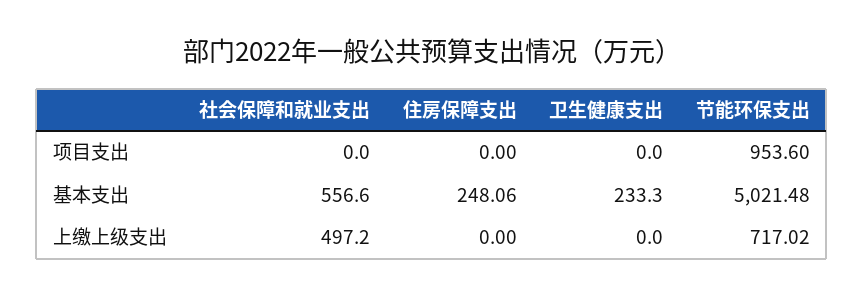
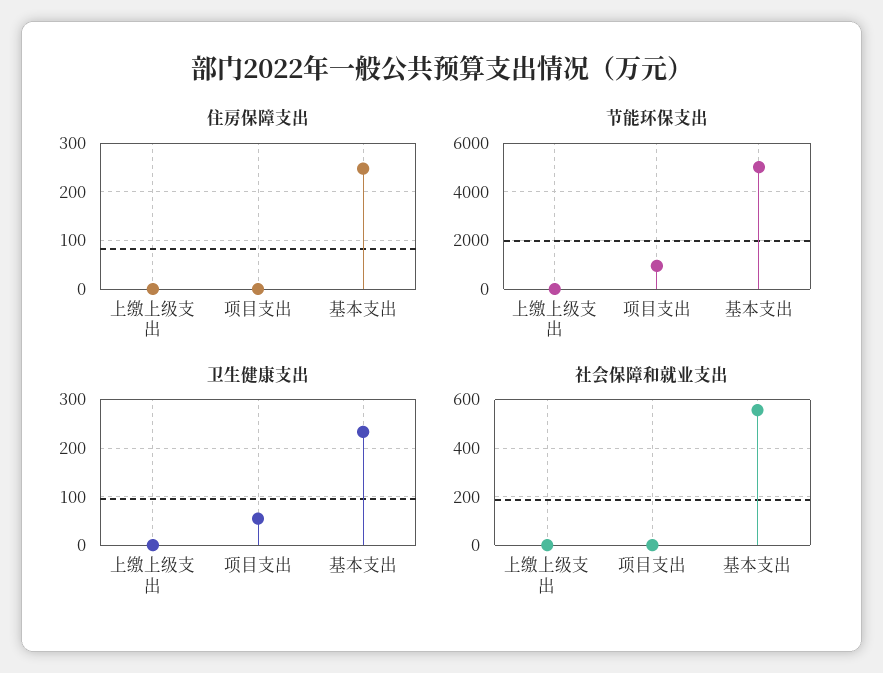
卫生健康支出, 项目支出: 0 -> 60
社会保障和就业支出, 上缴上级支出: 497.2 -> 0
节能环保支出, 上缴上级支出: 717.02 -> 0

